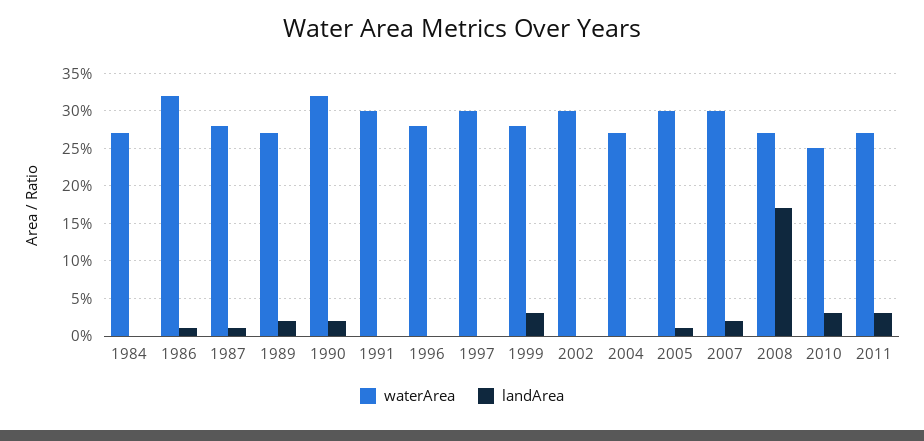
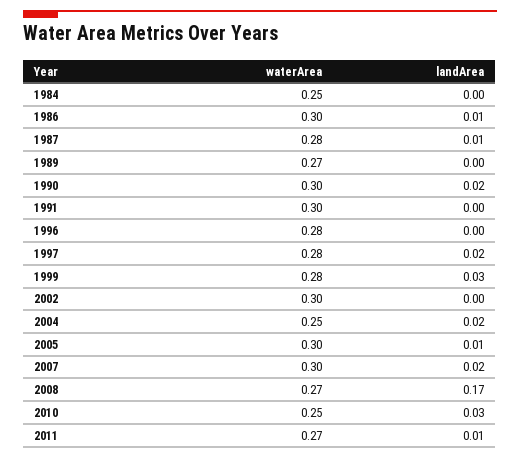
waterArea, 1984: 0.27 -> 0.25
waterArea, 1986: 0.32 -> 0.3
landArea, 1989: 0.02 -> 0
waterArea, 1990: 0.32 -> 0.3
waterArea, 1997: 0.3 -> 0.28
landArea, 1997: 0 -> 0.02
waterArea, 2004: 0.27 -> 0.25
landArea, 2004: 0 -> 0.02
landArea, 2011: 0.03 -> 0.01

